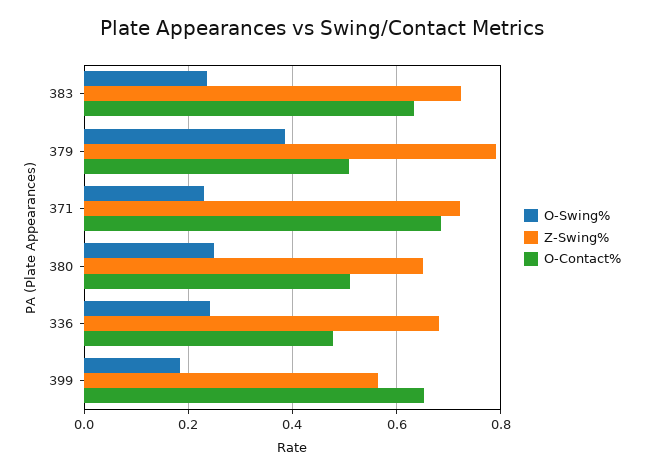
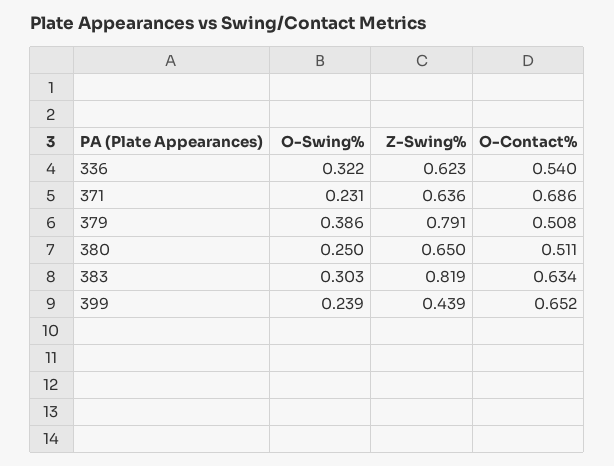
O-Swing%, 383: 0.24 -> 0.303
Z-Swing%, 383: 0.72 -> 0.819
Z-Swing%, 371: 0.72 -> 0.636
O-Swing%, 336: 0.24 -> 0.322
Z-Swing%, 336: 0.68 -> 0.623
O-Contact%, 336: 0.48 -> 0.54
O-Swing%, 399: 0.18 -> 0.239
Z-Swing%, 399: 0.56 -> 0.439

